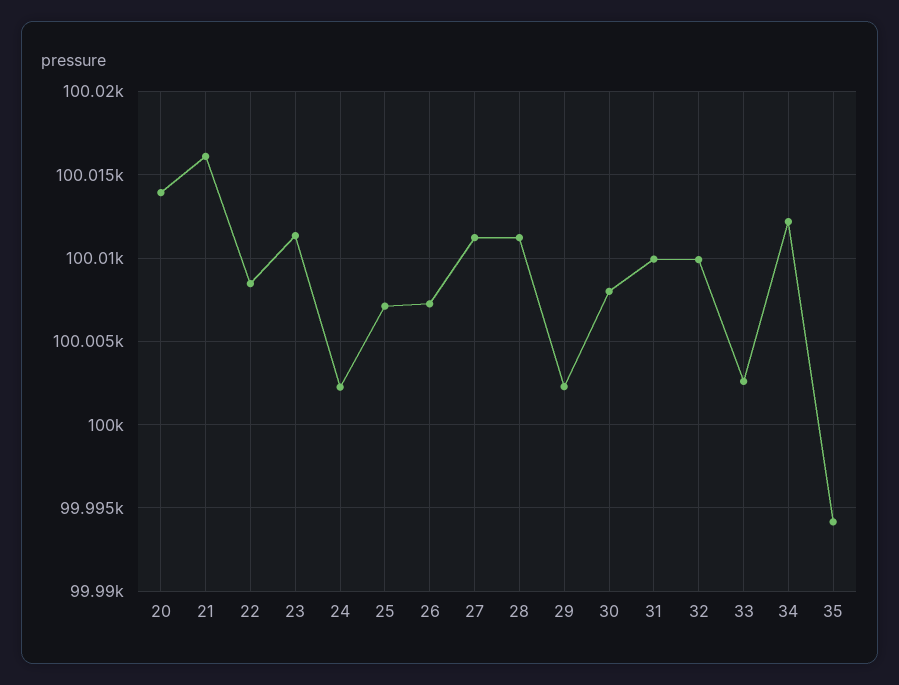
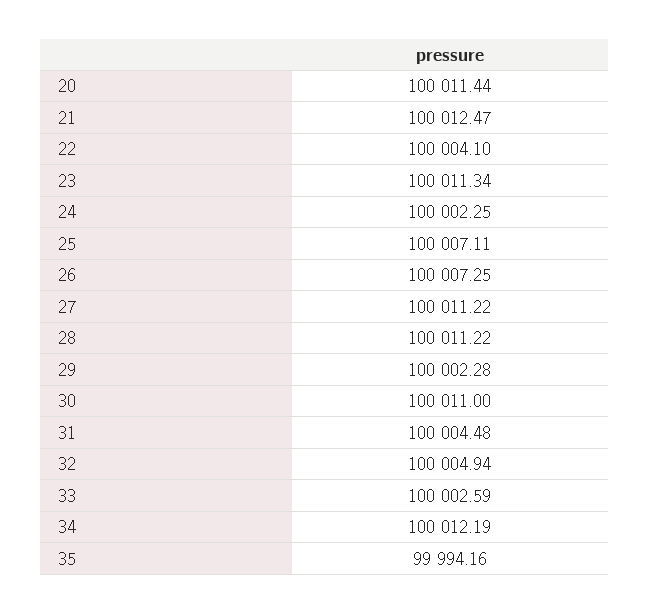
20: 100014 -> 100011.44
21: 100016 -> 100012.47
22: 100008.5 -> 100004.1
30: 100008 -> 100011
31: 100010 -> 100004.48
32: 100010 -> 100004.94

